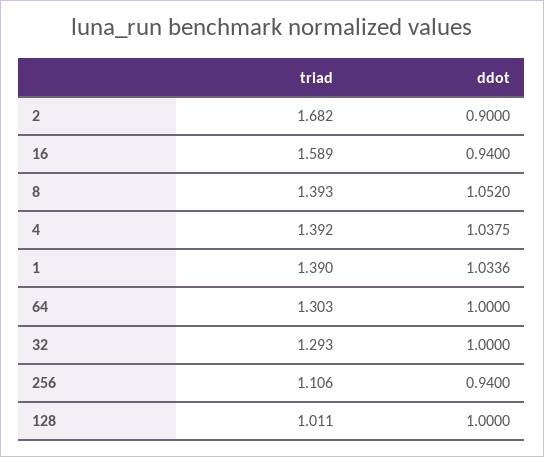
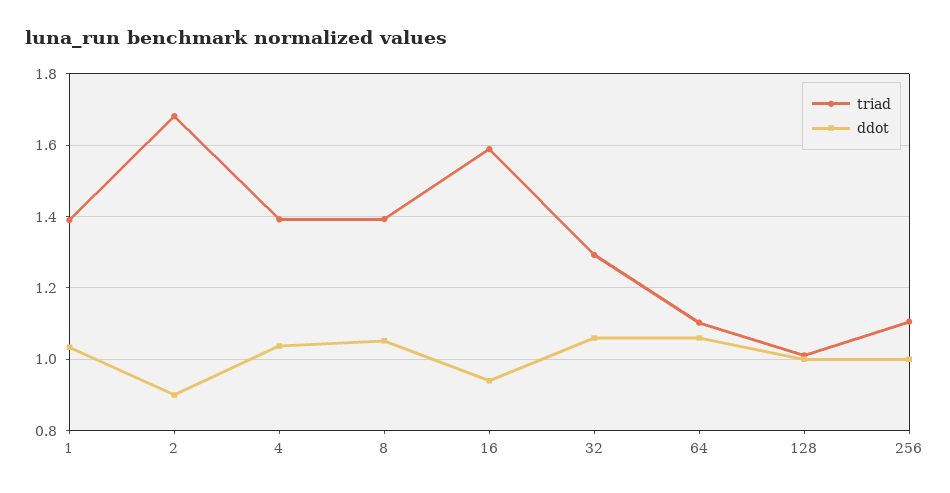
triad, 64: 1.303 -> 1.1
ddot, 64: 1 -> 1.06
ddot, 32: 1 -> 1.06
ddot, 256: 0.94 -> 1

